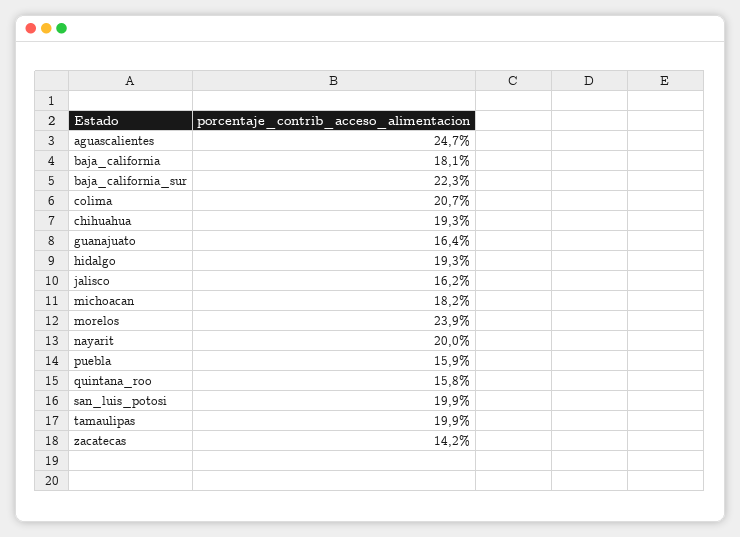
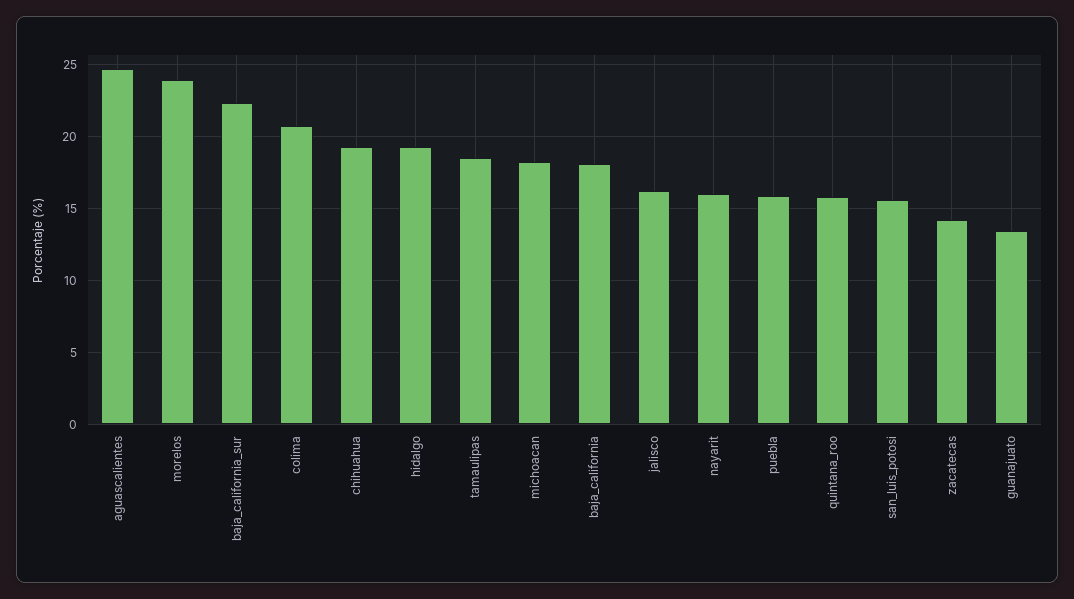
guanajuato: 16.4 -> 13.5
nayarit: 20 -> 16
san_luis_potosi: 19.9 -> 15.5
tamaulipas: 19.9 -> 18.5

